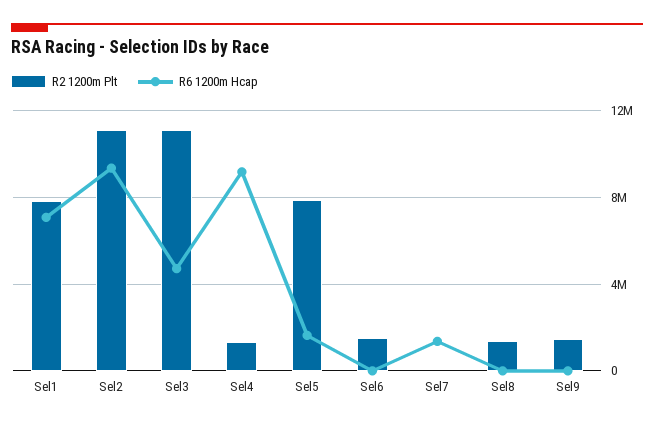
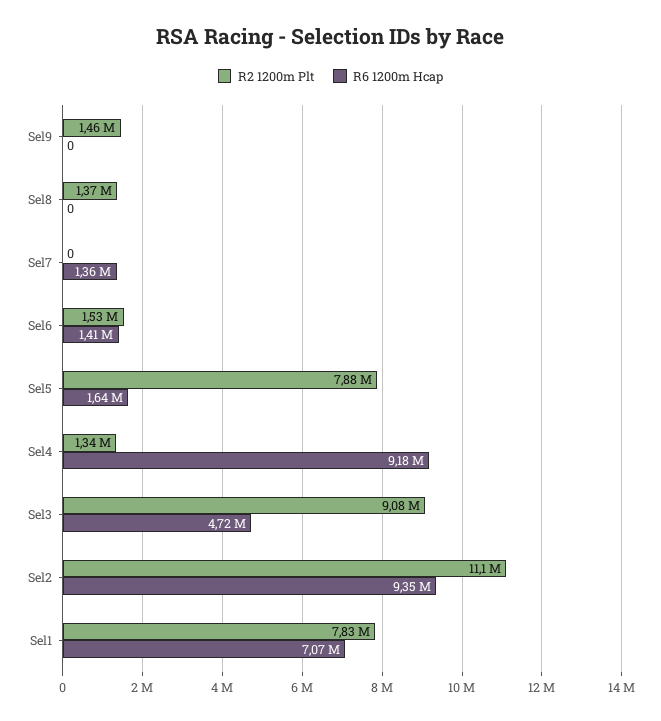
R2 1200m Plt, Sel3: 11000000 -> 9080000
R6 1200m Hcap, Sel6: 0 -> 1410000

